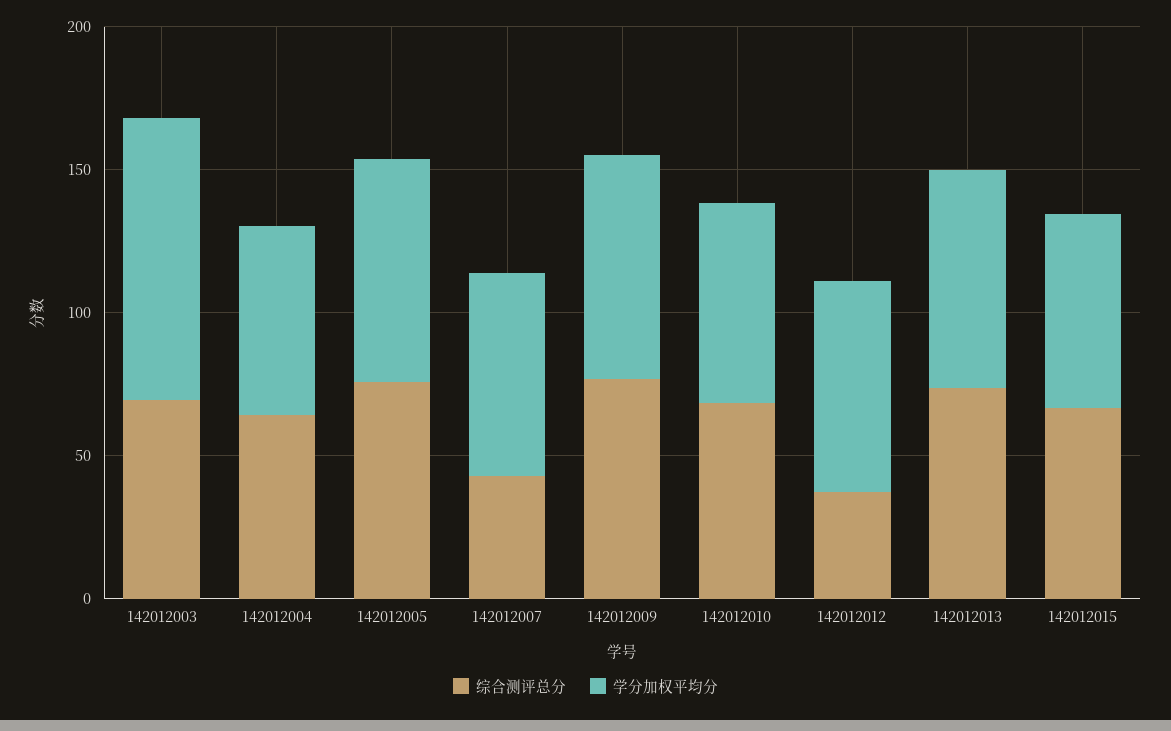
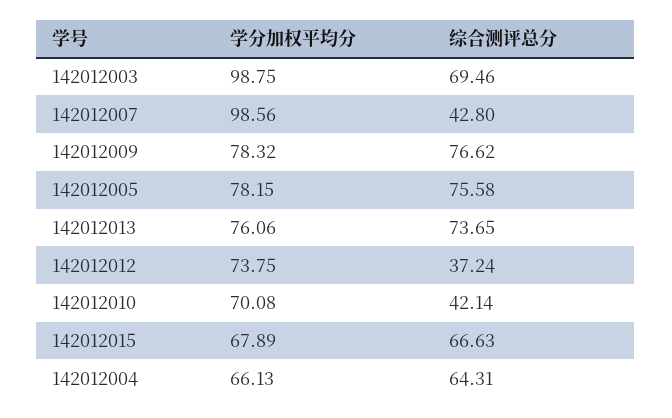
学分加权平均分, 142012007: 70 -> 98.56
综合测评总分, 142012010: 70 -> 42.14

